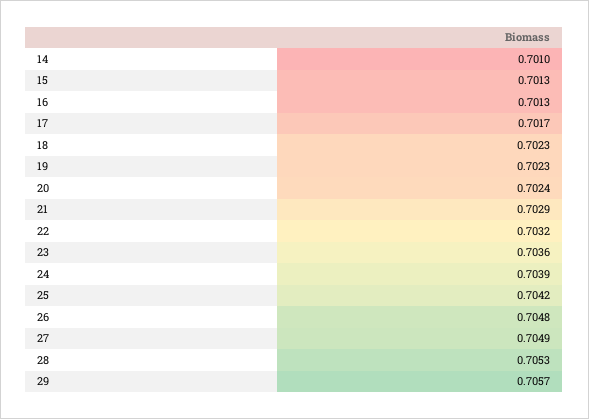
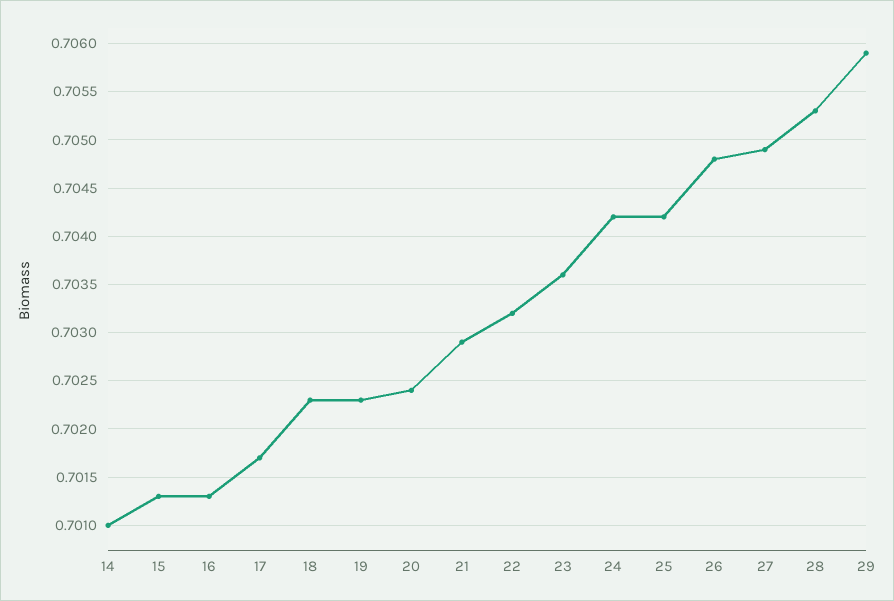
24: 0.7039 -> 0.7042
29: 0.7057 -> 0.7059

